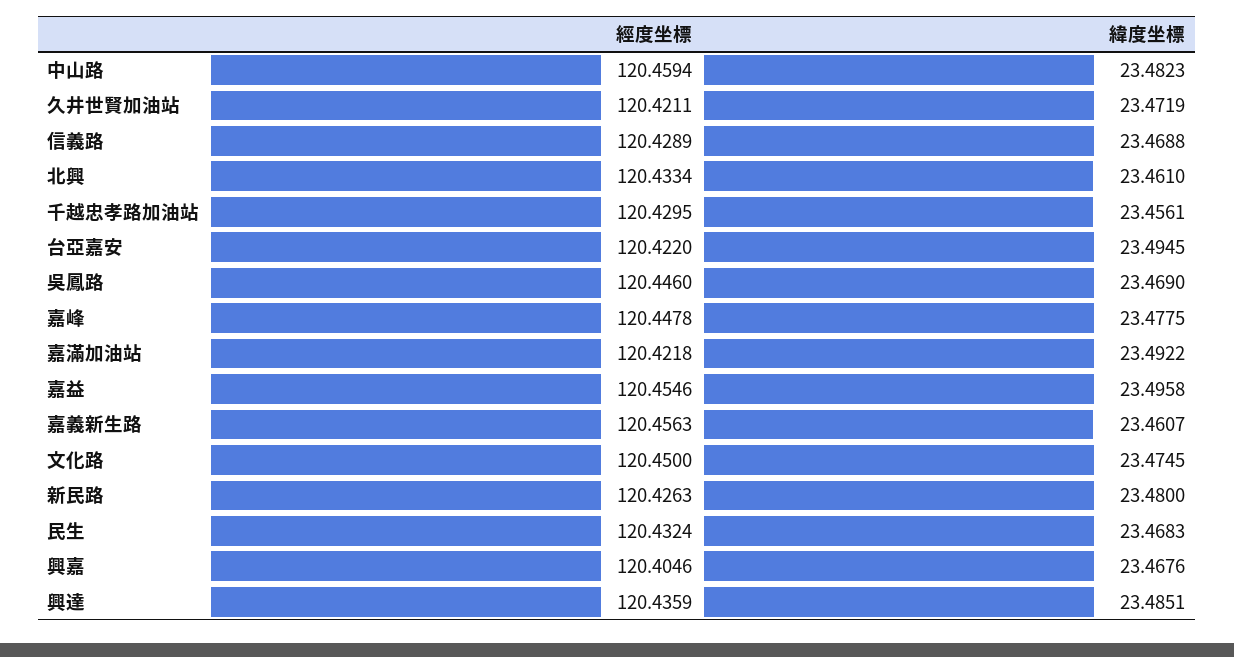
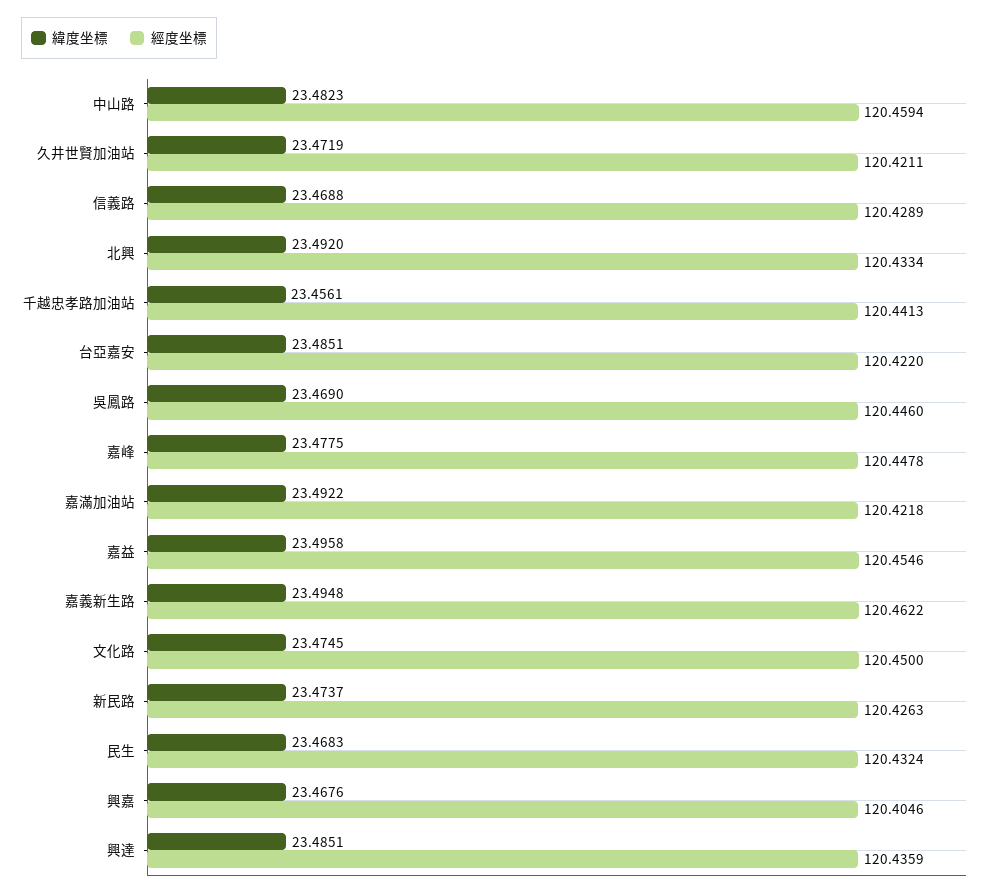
緯度坐標, 北興: 23.461 -> 23.492
經度坐標, 千越忠孝路加油站: 120.4295 -> 120.4413
緯度坐標, 台亞嘉安: 23.4945 -> 23.4851
經度坐標, 嘉義新生路: 120.4563 -> 120.4622
緯度坐標, 嘉義新生路: 23.4607 -> 23.4948
緯度坐標, 新民路: 23.48 -> 23.4737

